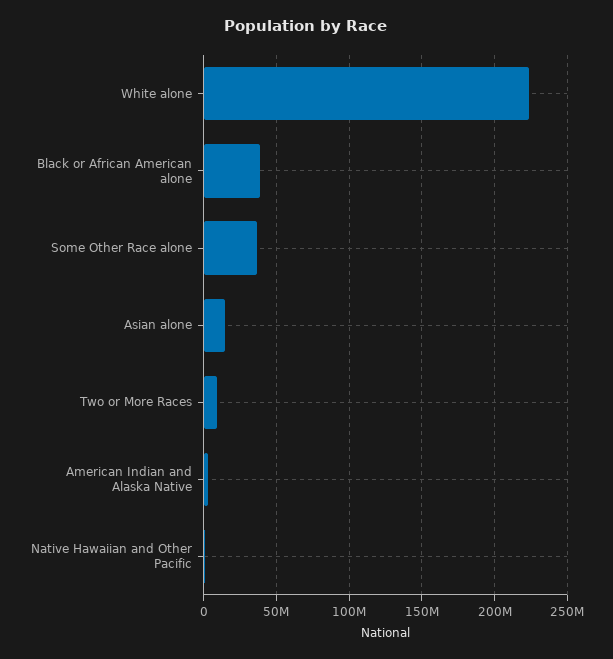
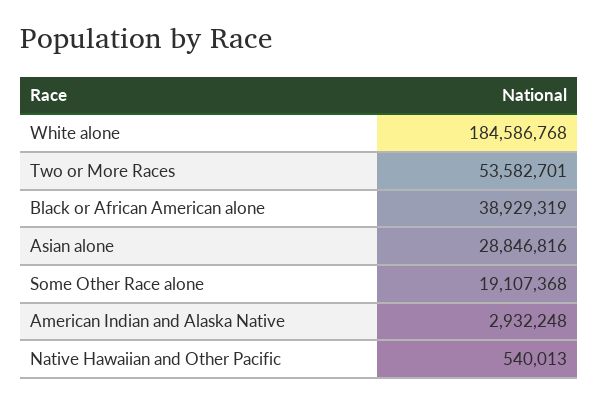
White alone: 225000000 -> 184586768
Some Other Race alone: 35000000 -> 19107368
Asian alone: 15000000 -> 28846816
Two or More Races: 10000000 -> 53582701

